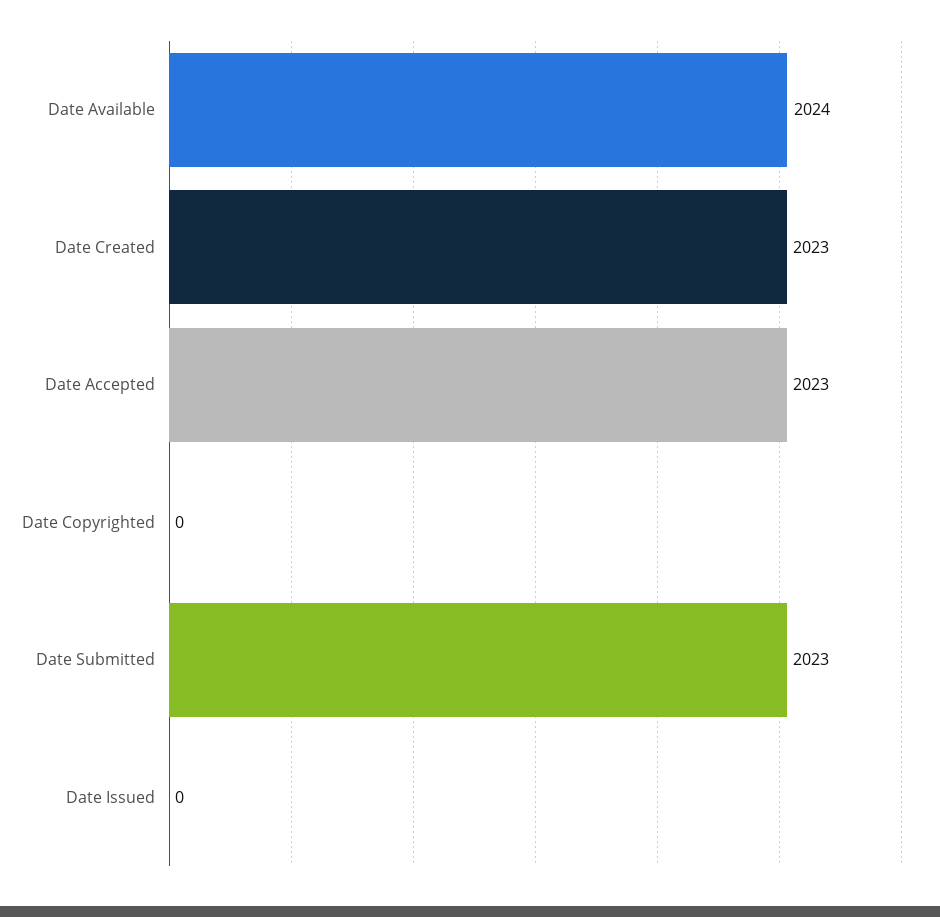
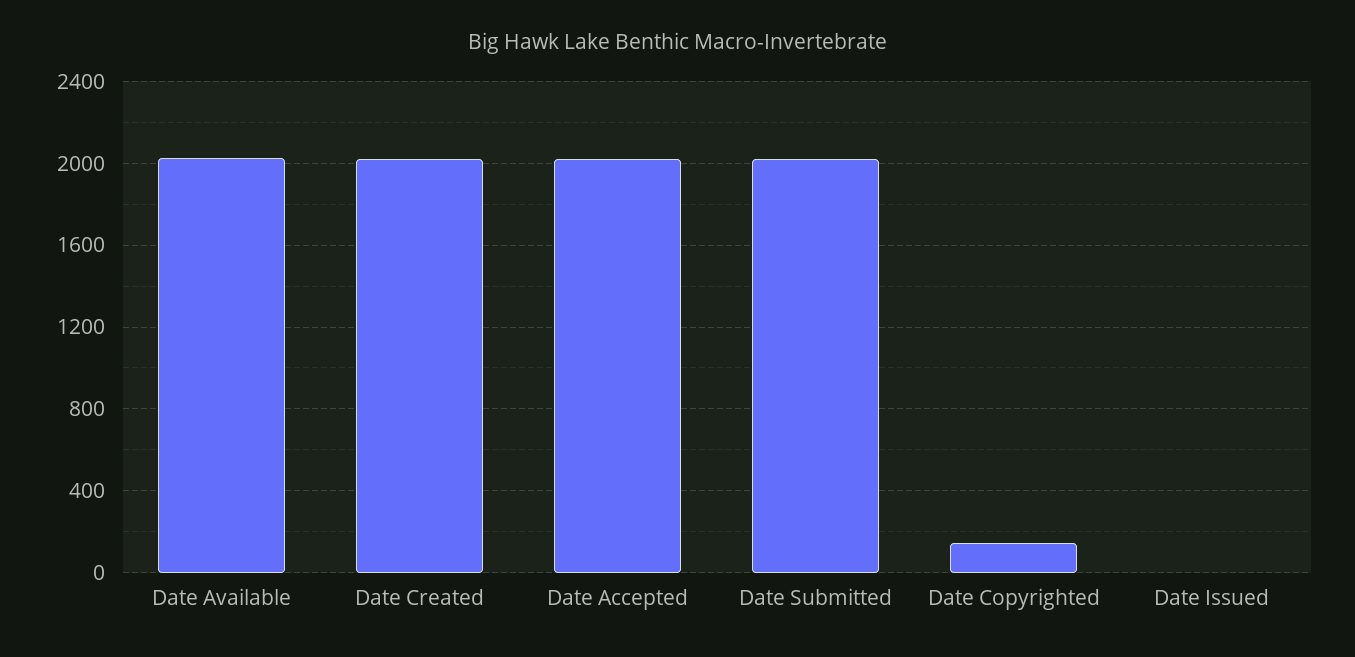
Date Copyrighted: 0 -> 150

